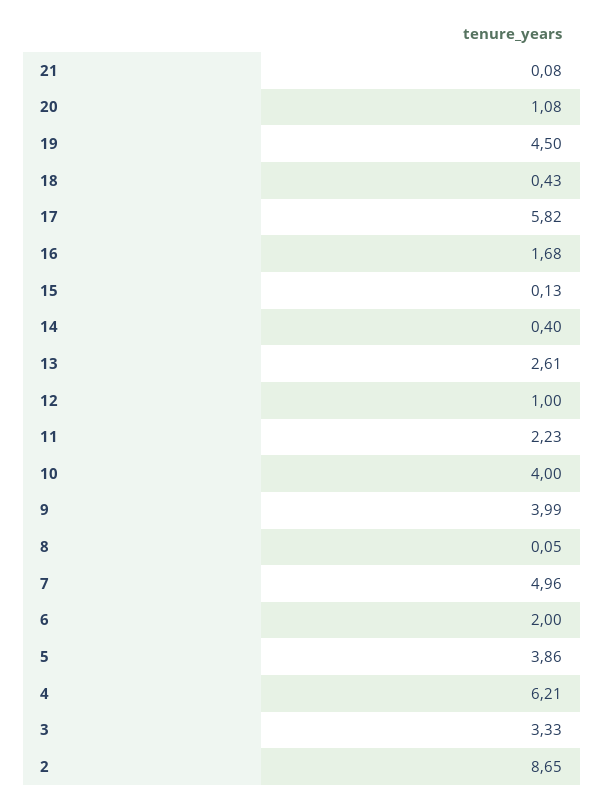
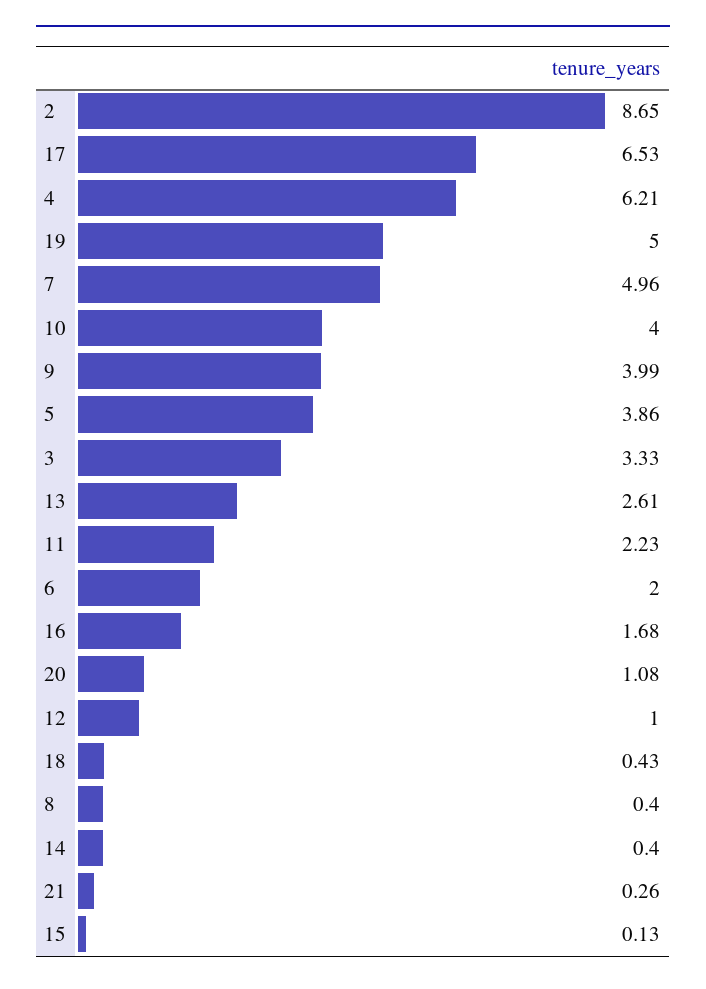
21: 0.08 -> 0.26
19: 4.5 -> 5
17: 5.82 -> 6.53
8: 0.05 -> 0.4

